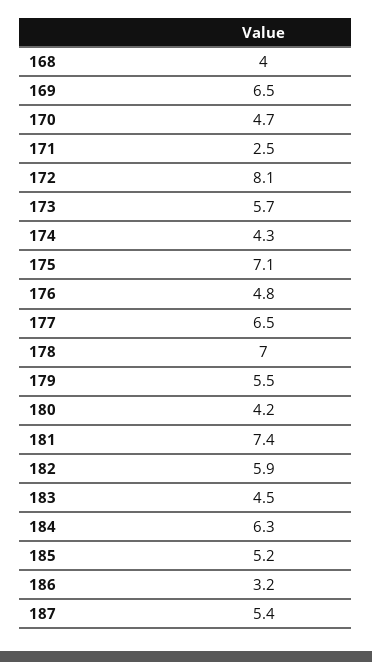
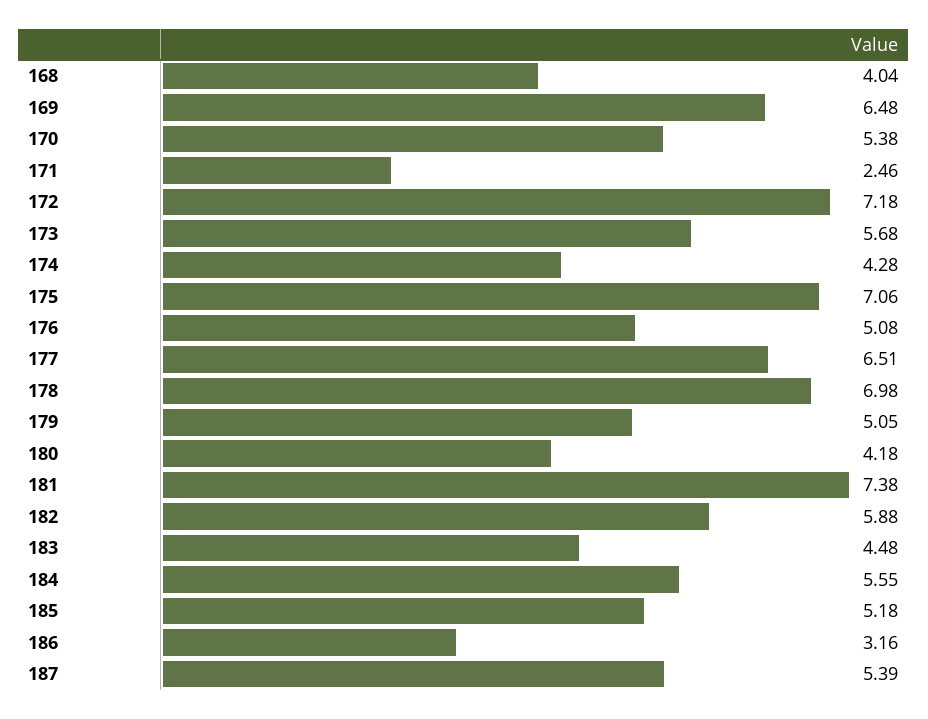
170: 4.7 -> 5.38
172: 8.1 -> 7.18
176: 4.8 -> 5.08
179: 5.5 -> 5.05
184: 6.3 -> 5.55

